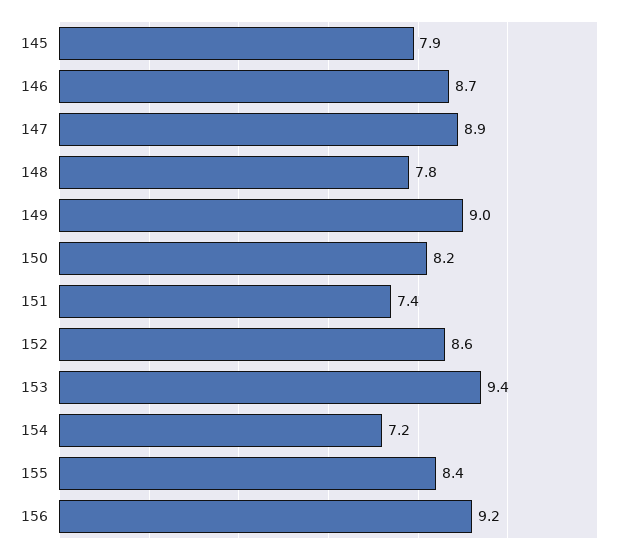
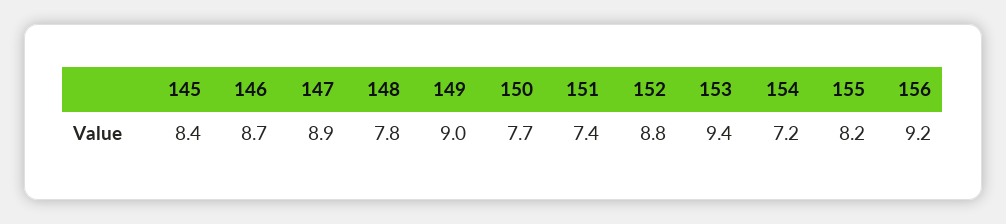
145: 7.9 -> 8.4
150: 8.2 -> 7.7
152: 8.6 -> 8.8
155: 8.4 -> 8.2

